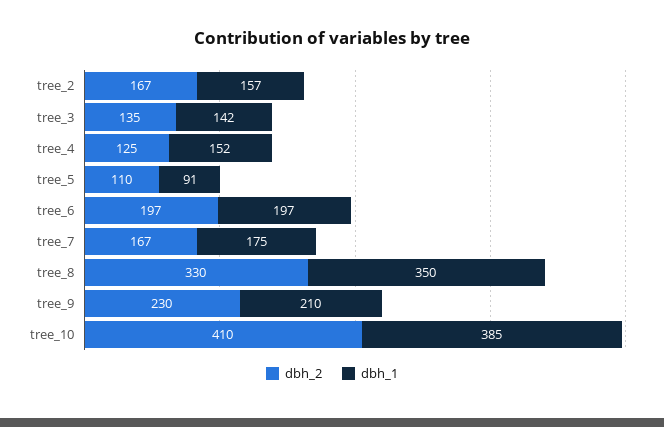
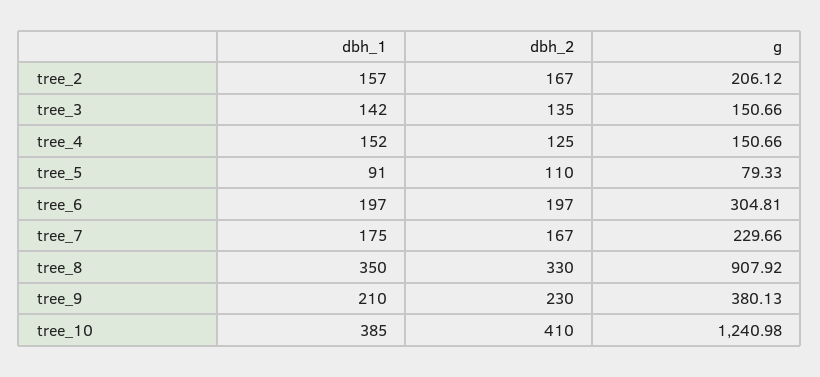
g, tree_2: none -> 206.12
g, tree_3: none -> 150.66
g, tree_4: none -> 150.66
g, tree_5: none -> 79.33
g, tree_6: none -> 304.81
g, tree_7: none -> 229.66
g, tree_8: none -> 907.92
g, tree_9: none -> 380.13
g, tree_10: none -> 1240.98

